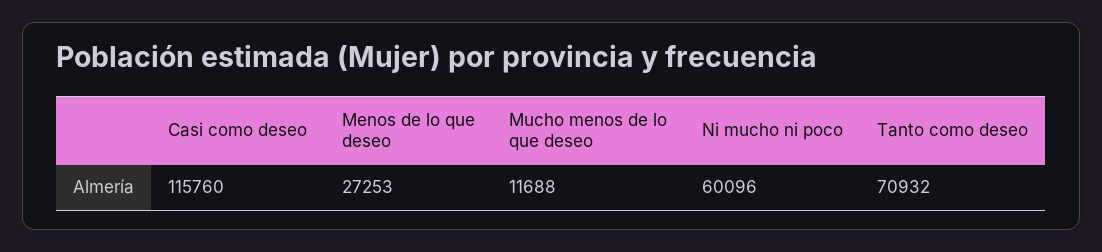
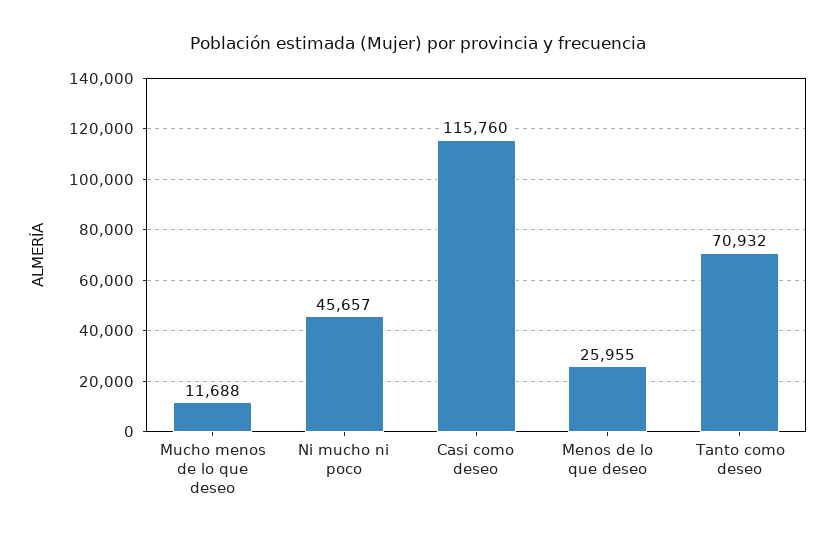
Menos de lo que deseo: 27253 -> 25955
Ni mucho ni poco: 60096 -> 45657

